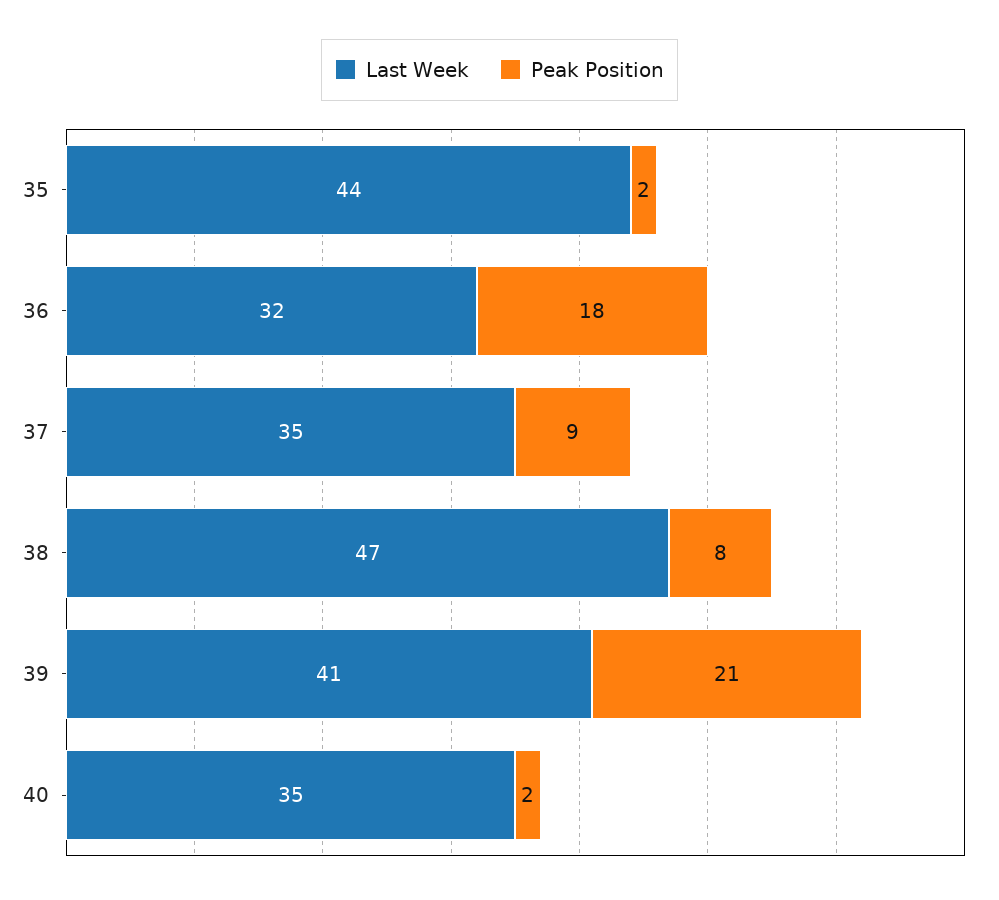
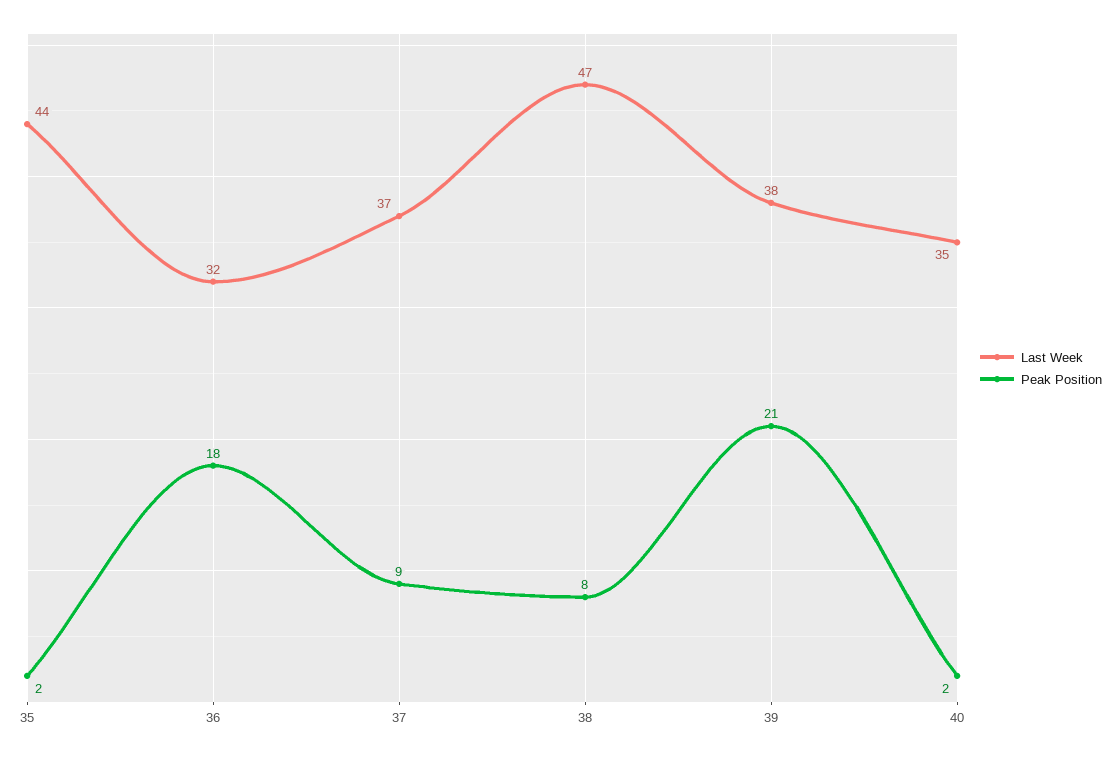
Last Week, 37: 35 -> 37
Last Week, 39: 41 -> 38

